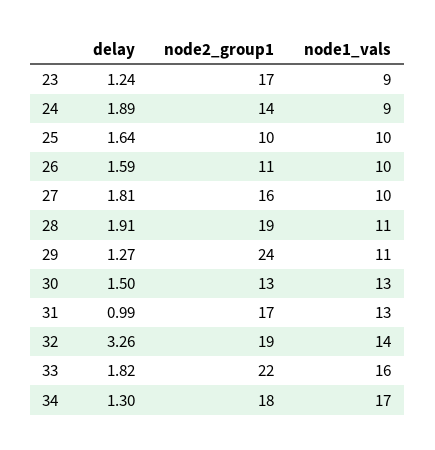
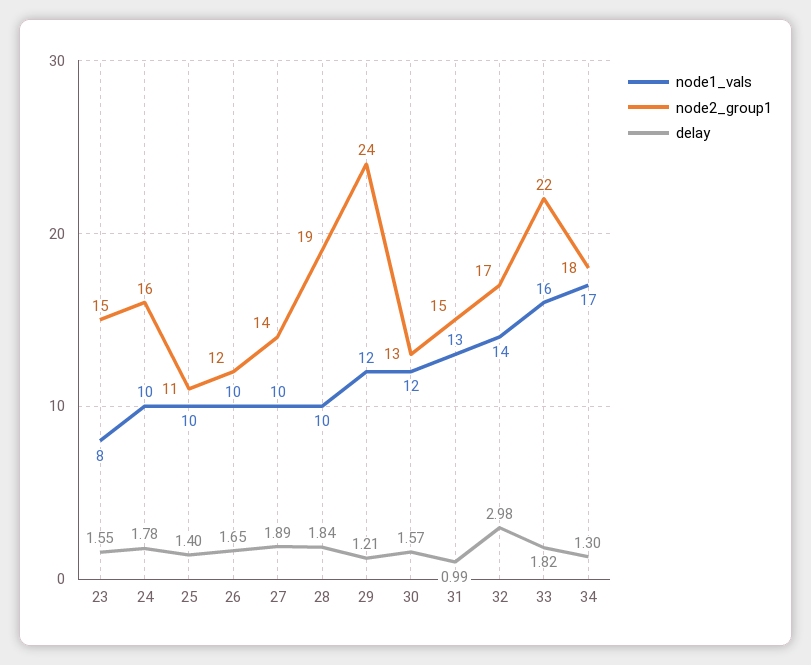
delay, 23: 1.24 -> 1.55
node2_group1, 23: 17 -> 15
node1_vals, 23: 9 -> 8
delay, 24: 1.89 -> 1.78
node2_group1, 24: 14 -> 16
node1_vals, 24: 9 -> 10
delay, 25: 1.64 -> 1.4
node2_group1, 25: 10 -> 11
delay, 26: 1.59 -> 1.65
node2_group1, 26: 11 -> 12
delay, 27: 1.81 -> 1.89
node2_group1, 27: 16 -> 14
delay, 28: 1.91 -> 1.84
node1_vals, 28: 11 -> 10
delay, 29: 1.27 -> 1.21
node1_vals, 29: 11 -> 12
delay, 30: 1.5 -> 1.57
node1_vals, 30: 13 -> 12
node2_group1, 31: 17 -> 15
delay, 32: 3.26 -> 2.98
node2_group1, 32: 19 -> 17

